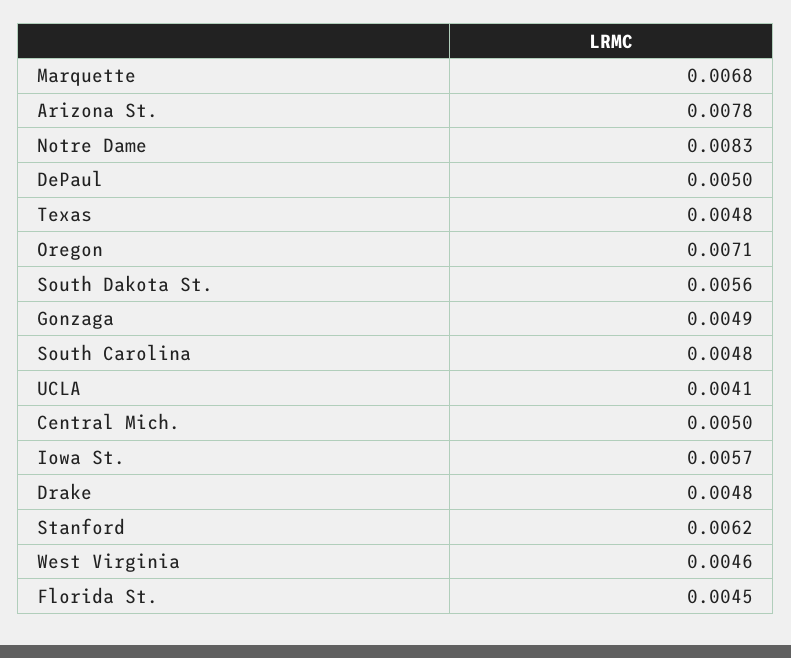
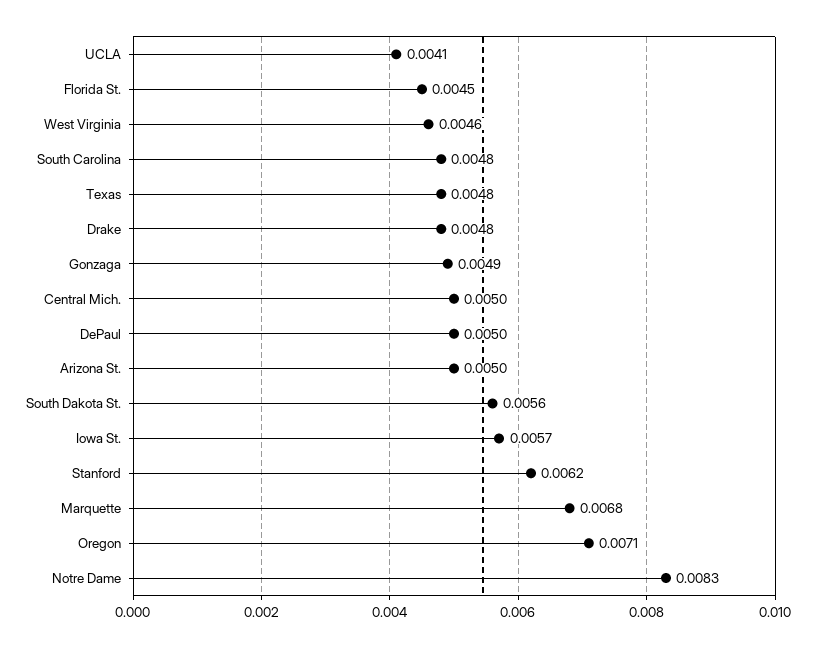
Arizona St.: 0.0078 -> 0.005

